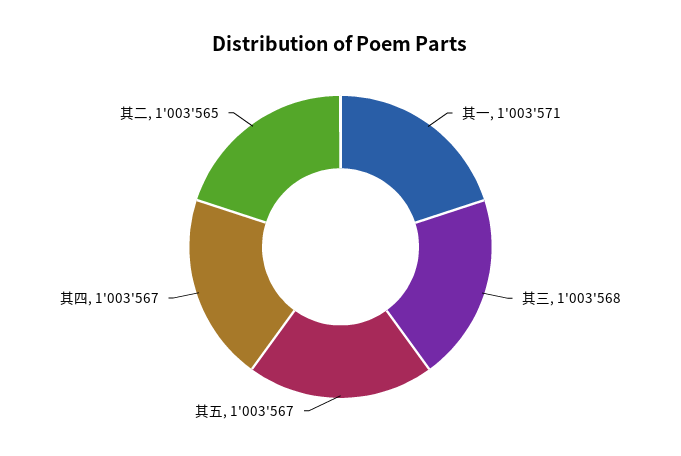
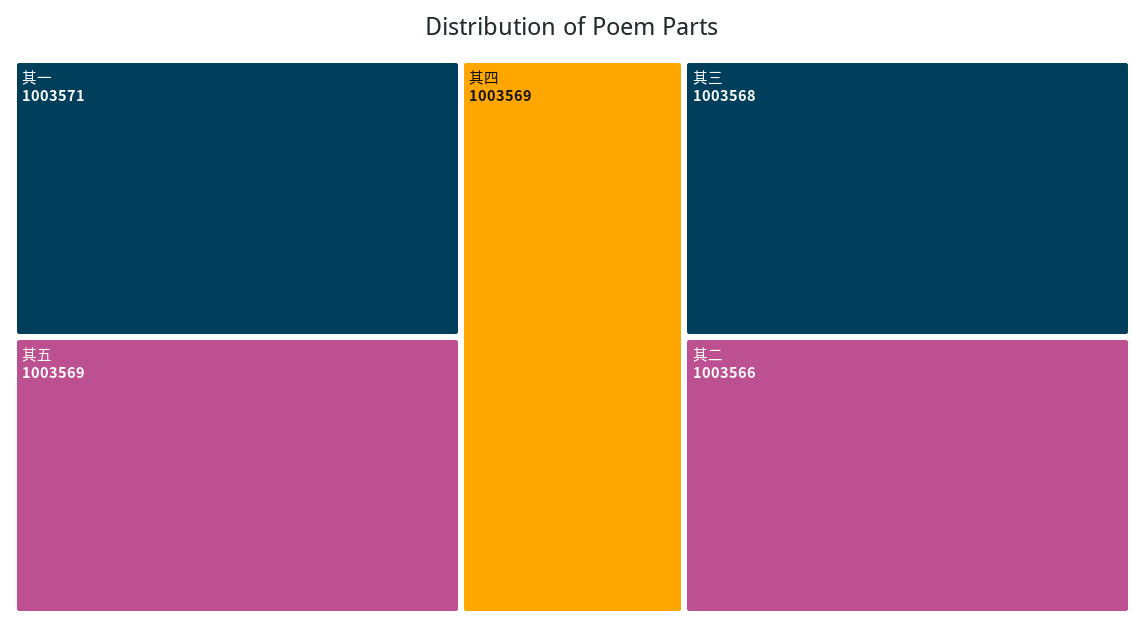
其五: 1003567 -> 1003569
其四: 1003567 -> 1003569
其二: 1003565 -> 1003566

